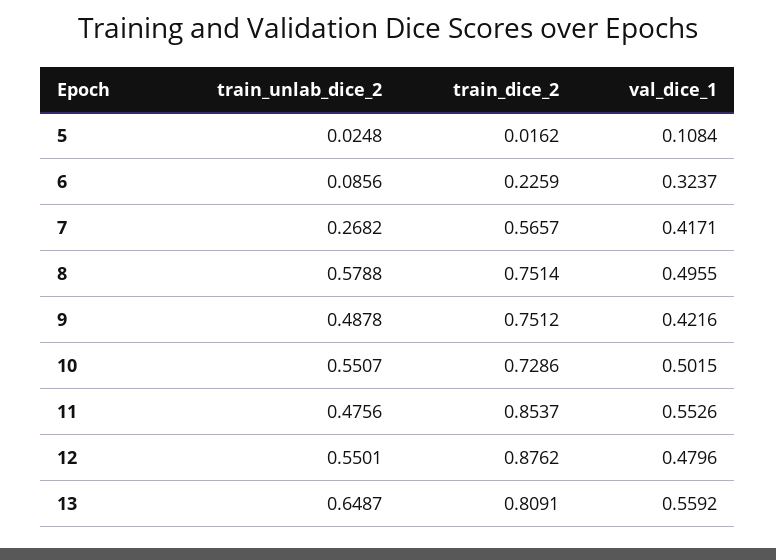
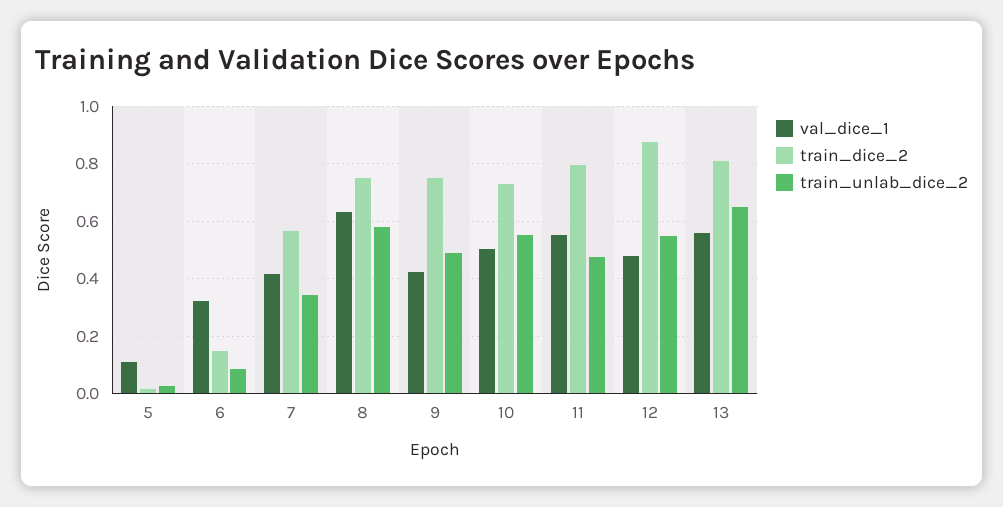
train_dice_2, 6: 0.2259 -> 0.15
train_unlab_dice_2, 7: 0.2682 -> 0.35
val_dice_1, 8: 0.4955 -> 0.625
train_dice_2, 11: 0.8537 -> 0.8

